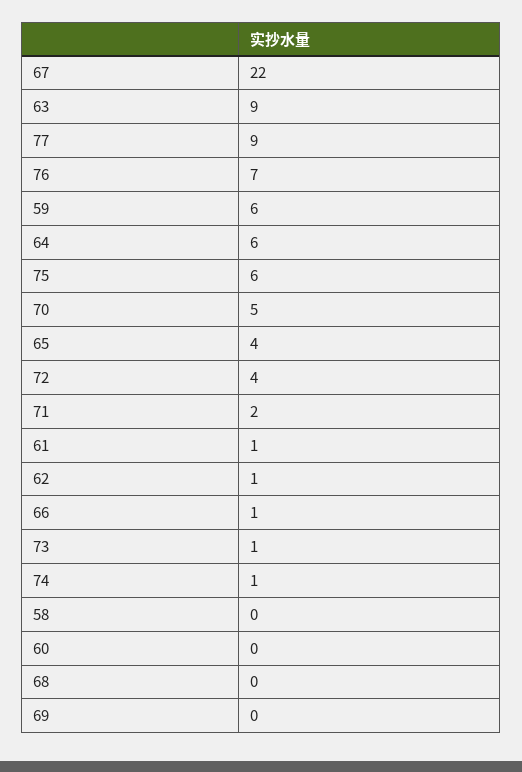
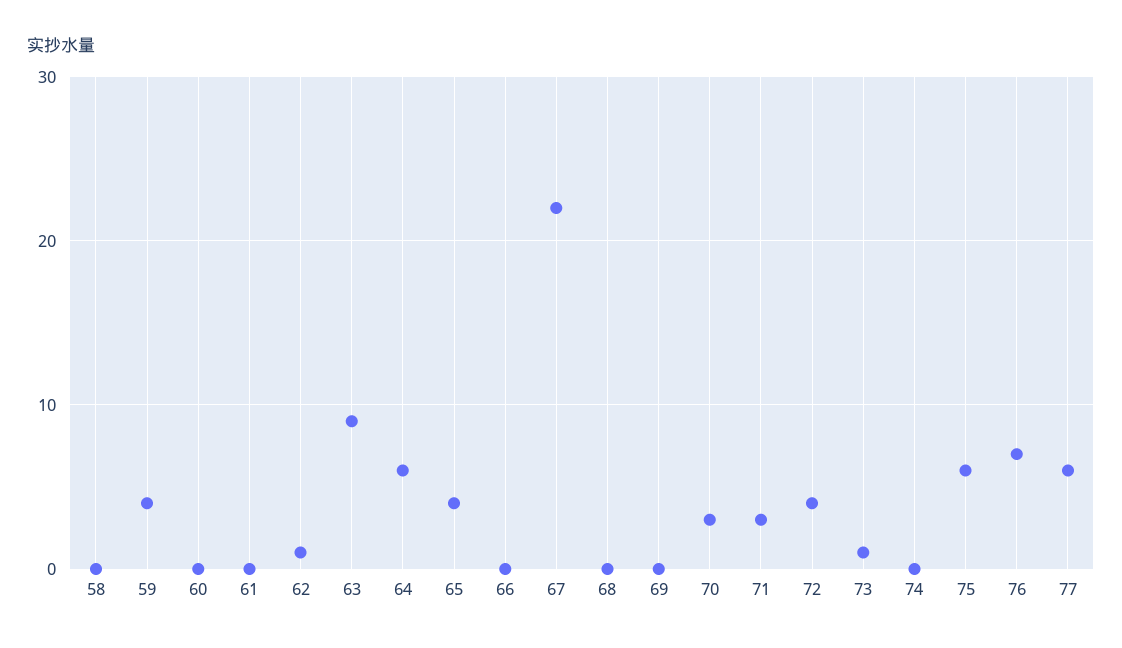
77: 9 -> 6
59: 6 -> 4
70: 5 -> 3
71: 2 -> 3
61: 1 -> 0
66: 1 -> 0
74: 1 -> 0

